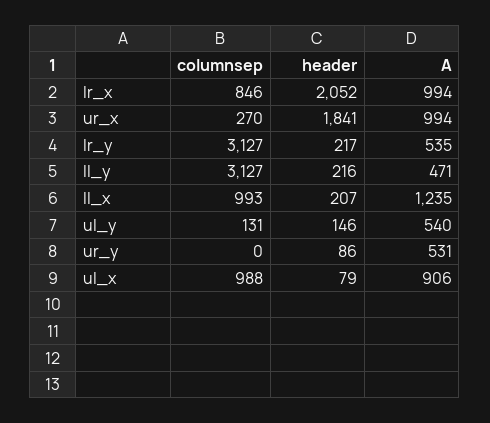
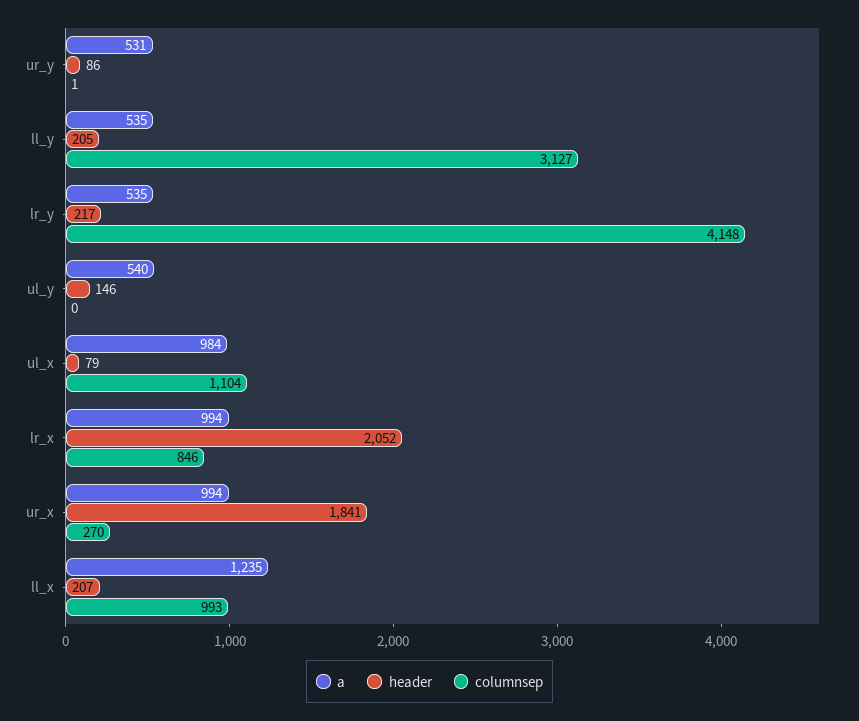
columnsep, lr_y: 3127 -> 4148
header, ll_y: 216 -> 205
A, ll_y: 471 -> 535
columnsep, ul_y: 131 -> 0
columnsep, ur_y: 0 -> 1
columnsep, ul_x: 988 -> 1104
A, ul_x: 906 -> 984

